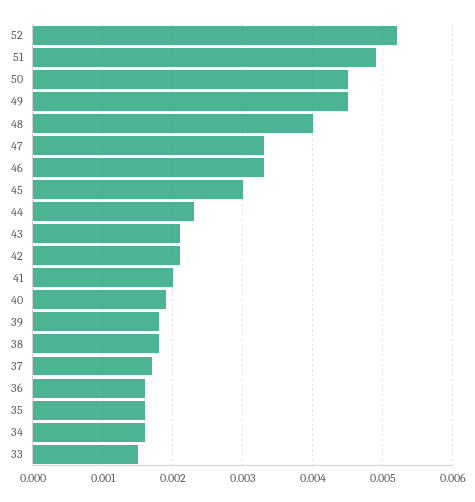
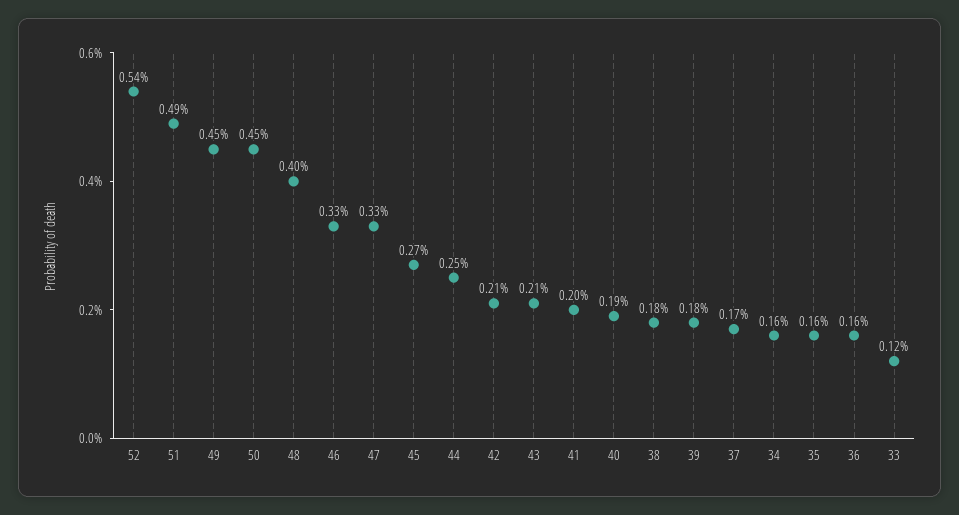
52: 0.0052 -> 0.0054
45: 0.003 -> 0.0027
44: 0.0023 -> 0.0025
33: 0.0015 -> 0.0012

